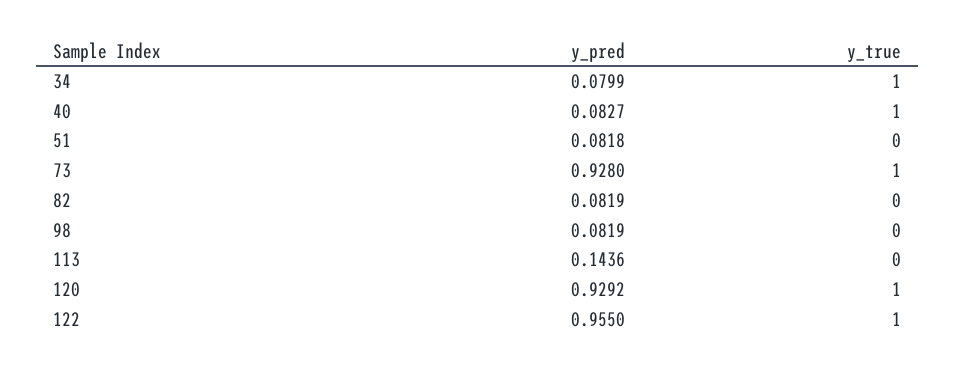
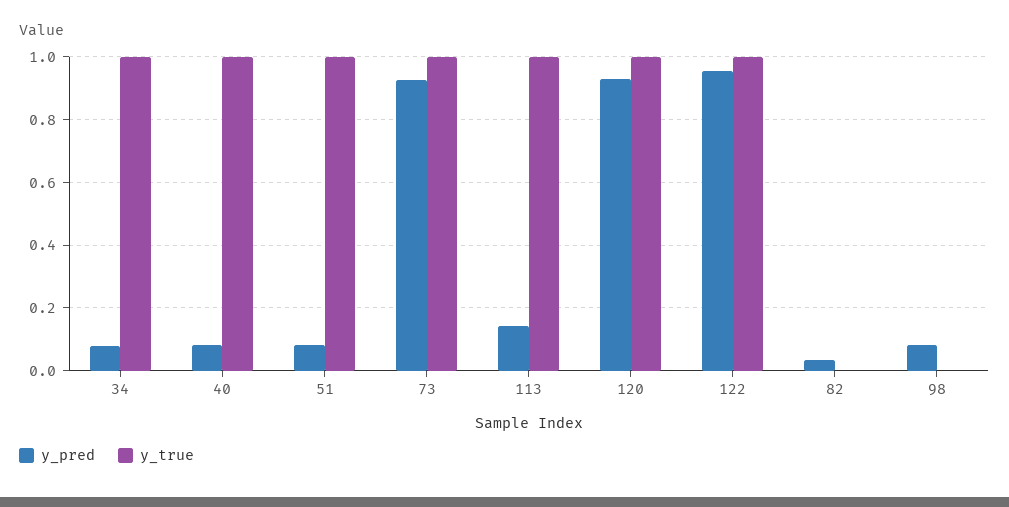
y_true, 51: 0 -> 1
y_pred, 82: 0.0819 -> 0.04
y_true, 113: 0 -> 1

